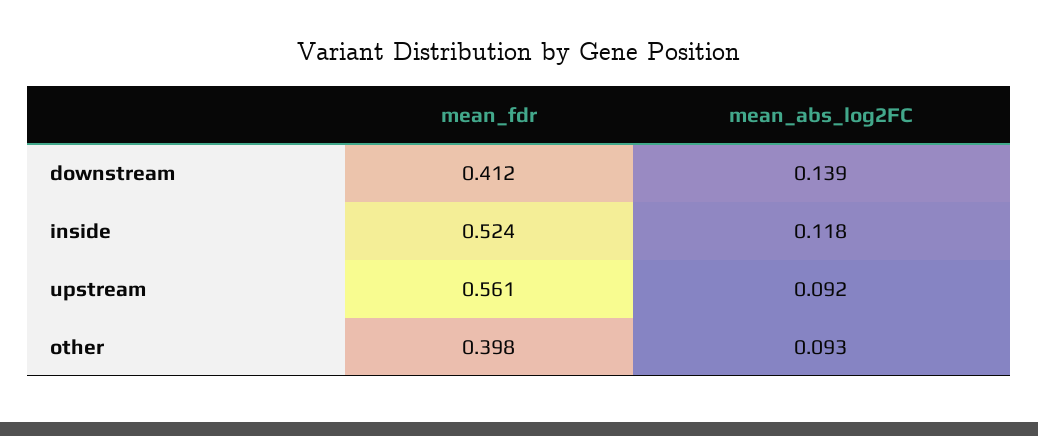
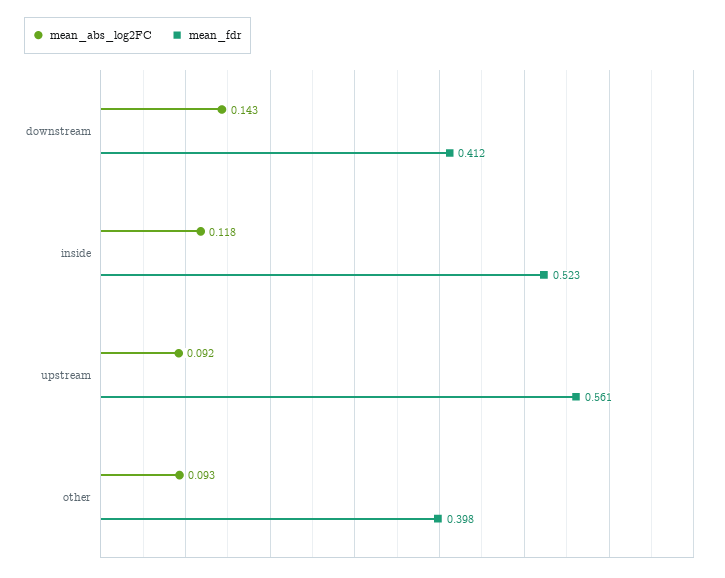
mean_abs_log2FC, downstream: 0.139 -> 0.143
mean_fdr, inside: 0.524 -> 0.523

